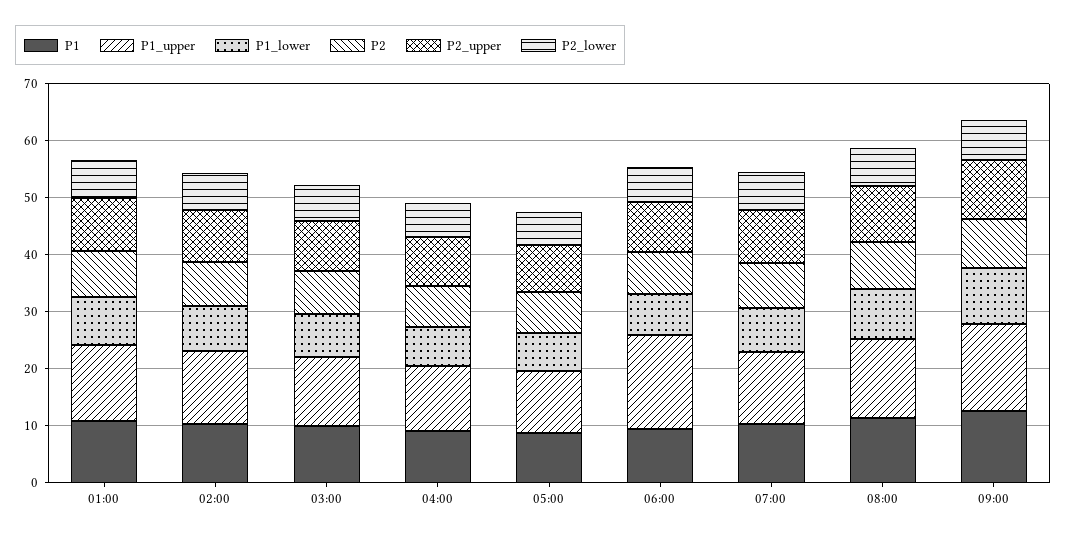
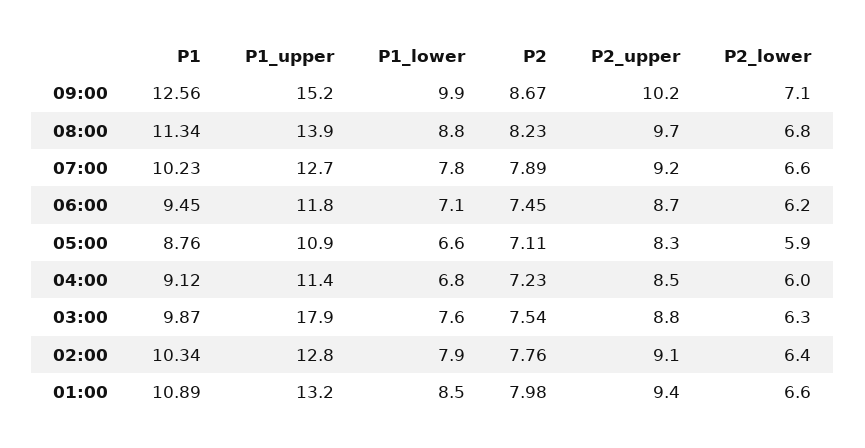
P1_upper, 03:00: 12 -> 17.9
P1_upper, 06:00: 16 -> 11.8

